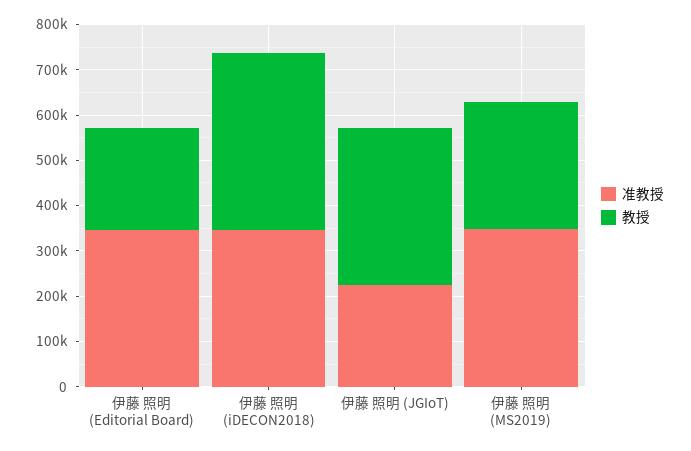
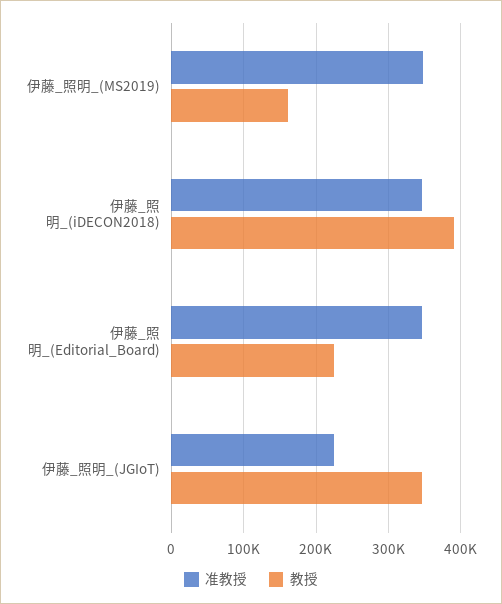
教授, 伊藤 照明 (MS2019): 280000 -> 160000

